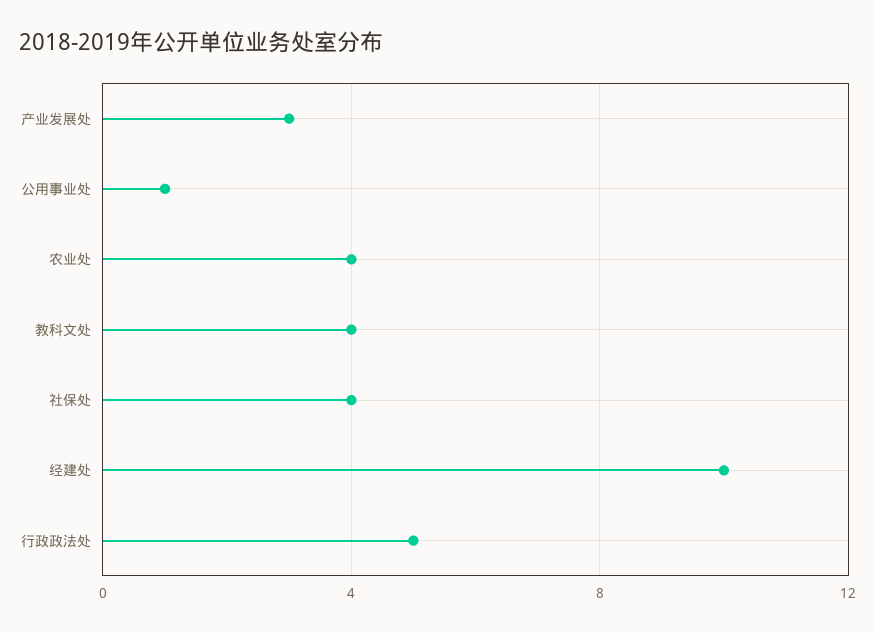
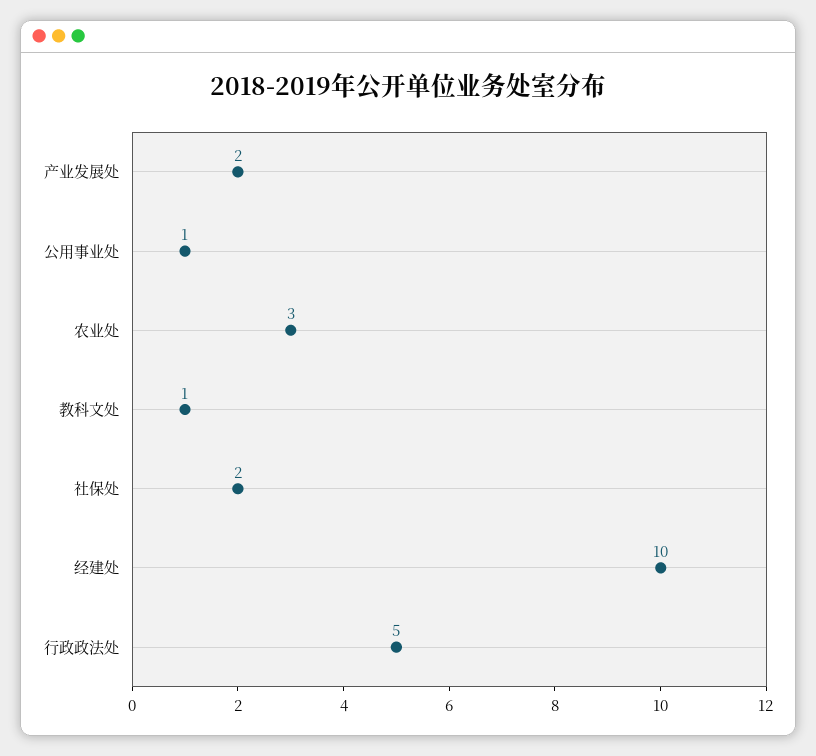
产业发展处: 3 -> 2
农业处: 4 -> 3
教科文处: 4 -> 1
社保处: 4 -> 2

